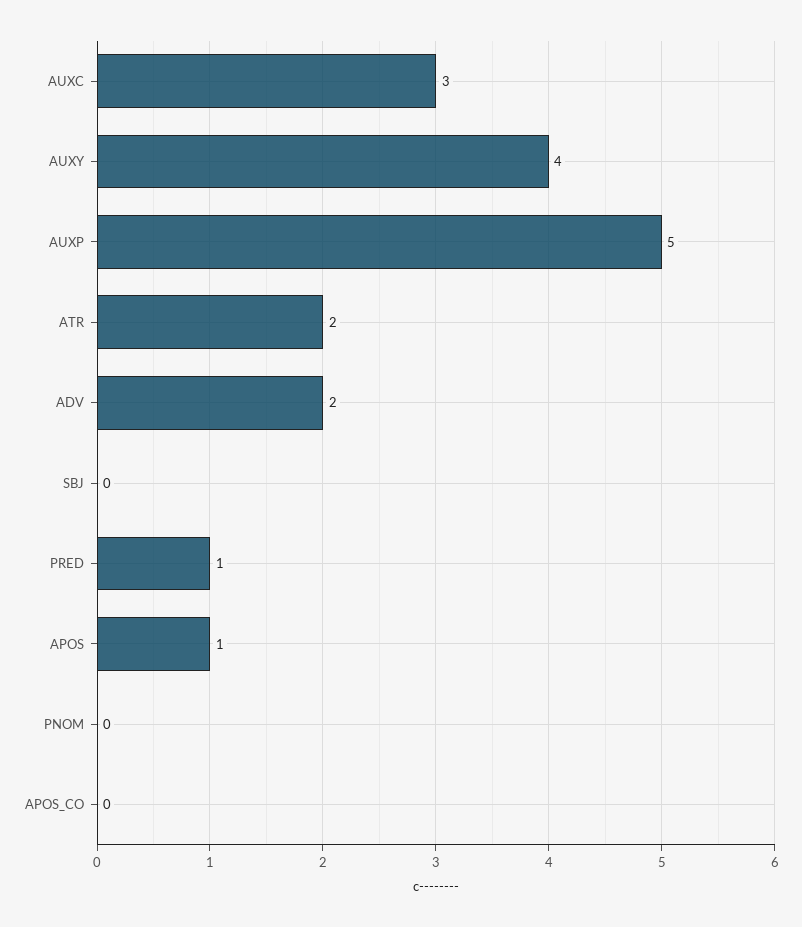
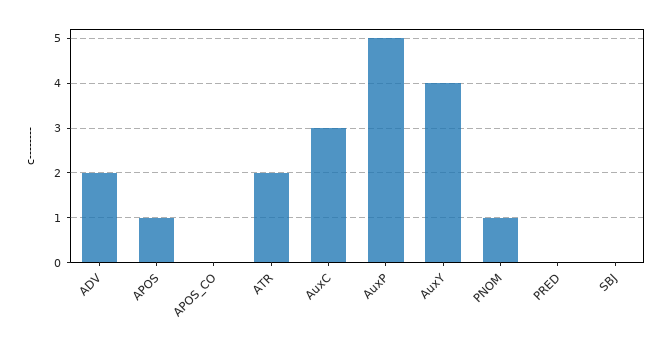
PRED: 1 -> 0
PNOM: 0 -> 1

